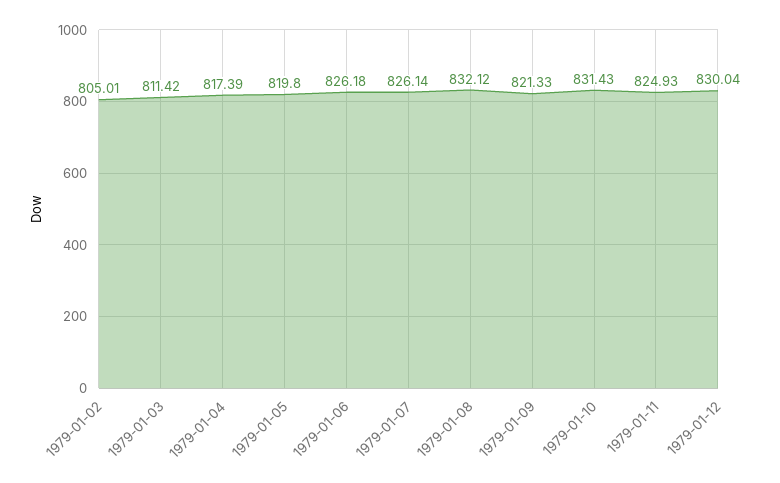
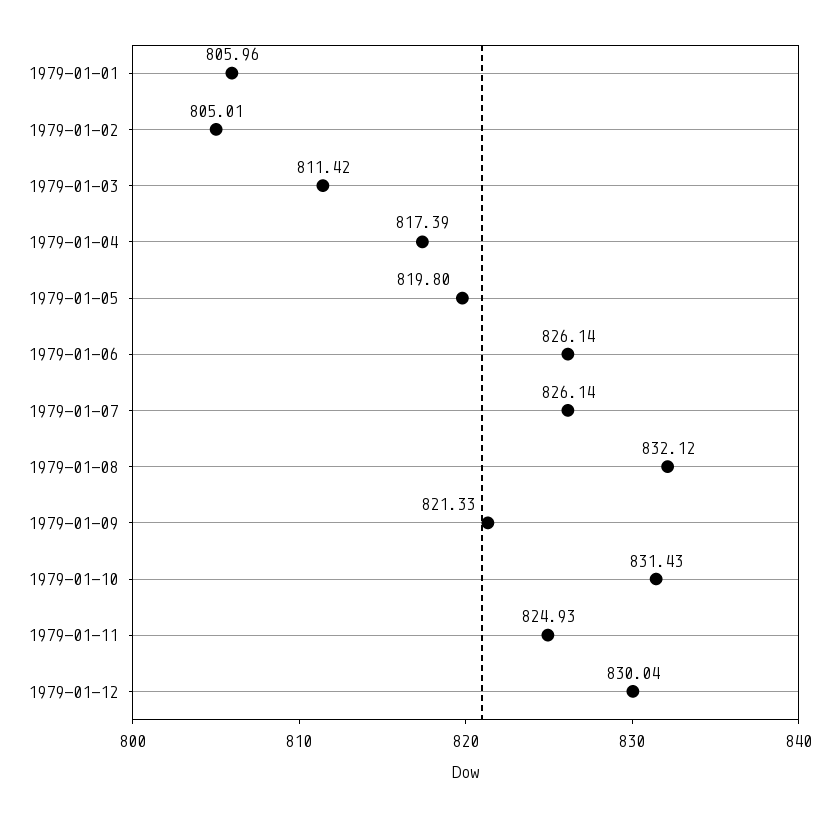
1979-01-06: 826.18 -> 826.14
1979-01-01: none -> 805.96

